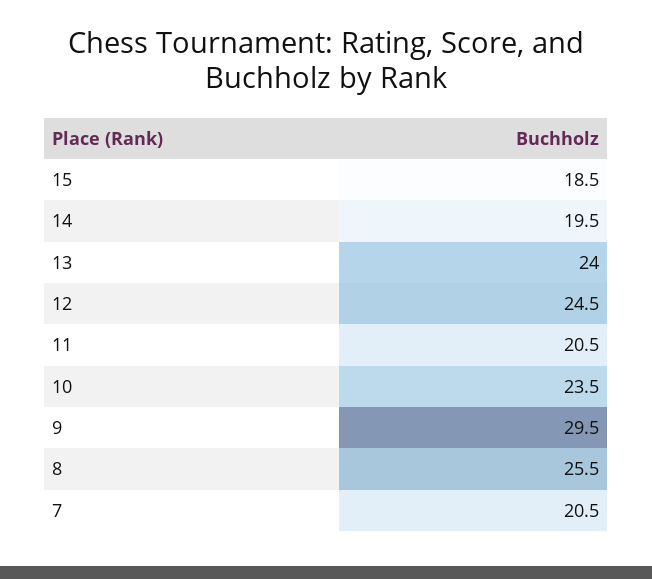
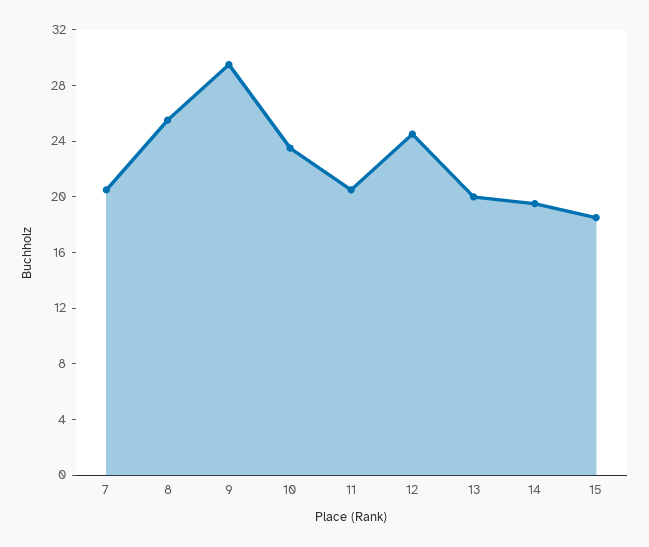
13: 24 -> 20

